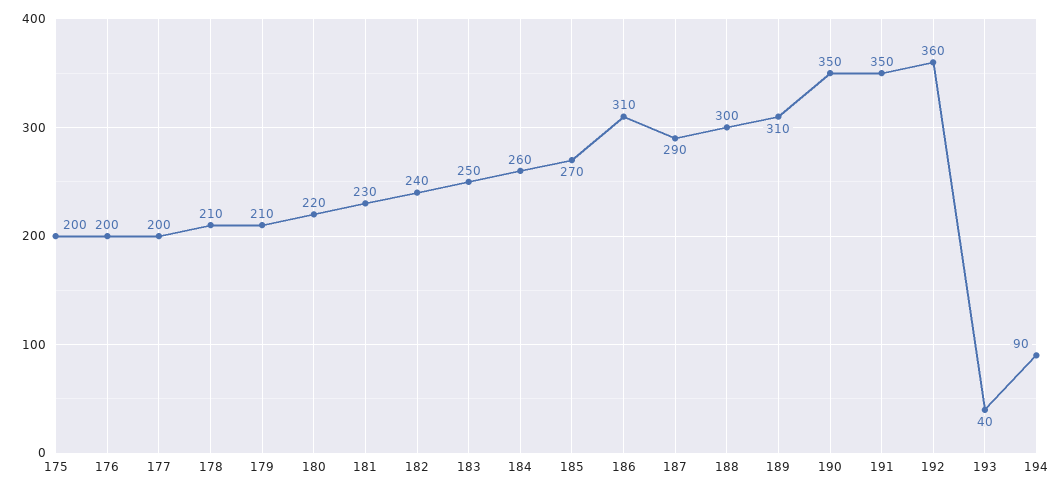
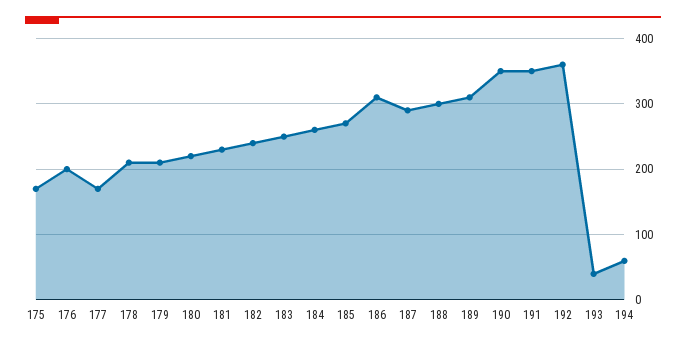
175: 200 -> 170
177: 200 -> 170
194: 90 -> 60

